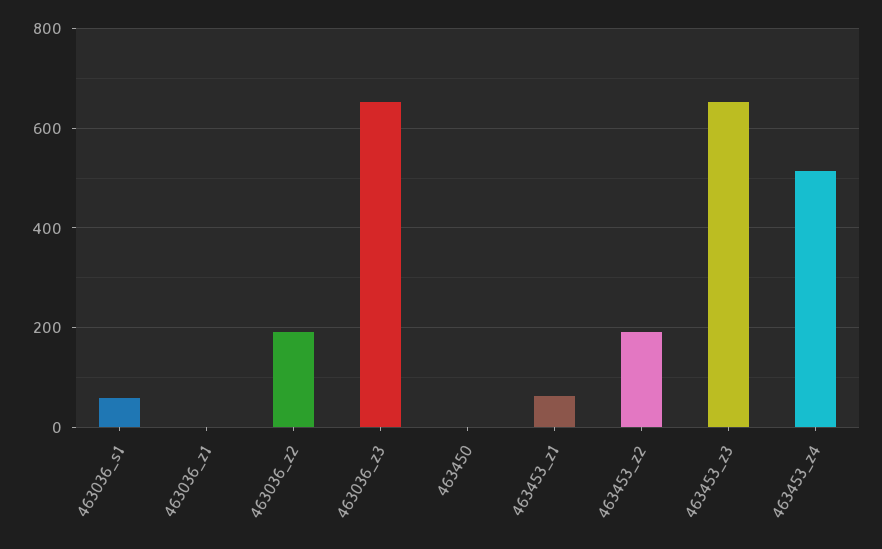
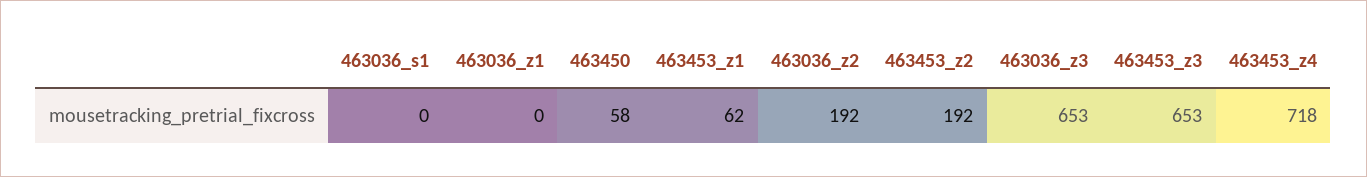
463036_s1: 60 -> 0
463450: 0 -> 58
463453_z4: 520 -> 718

